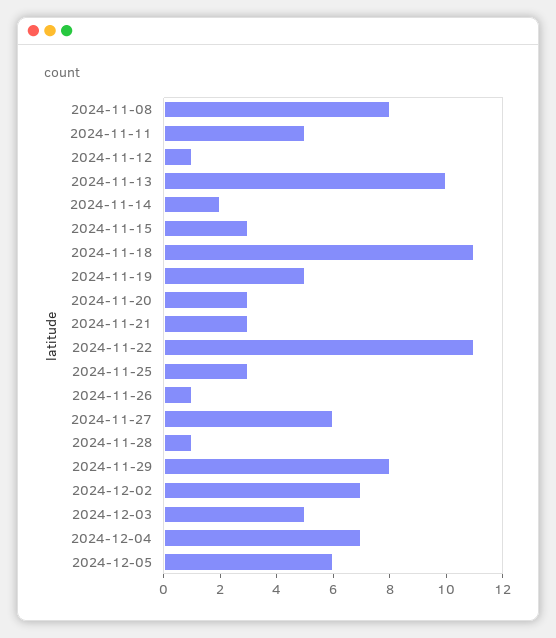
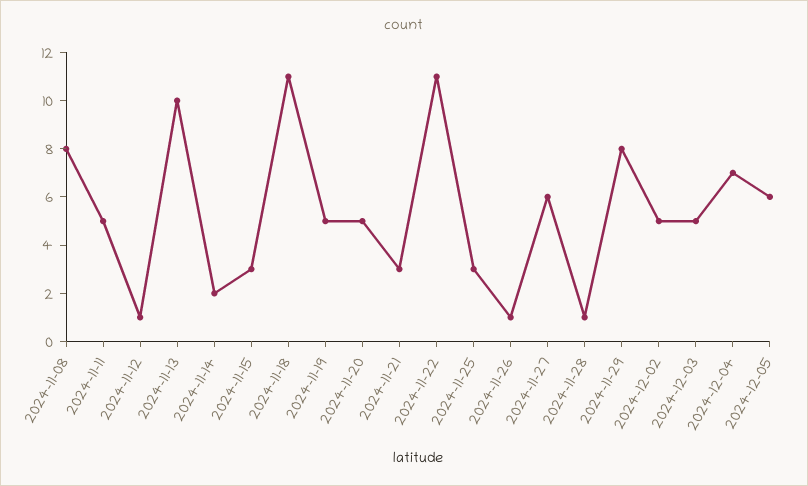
2024-11-20: 3 -> 5
2024-12-02: 7 -> 5

